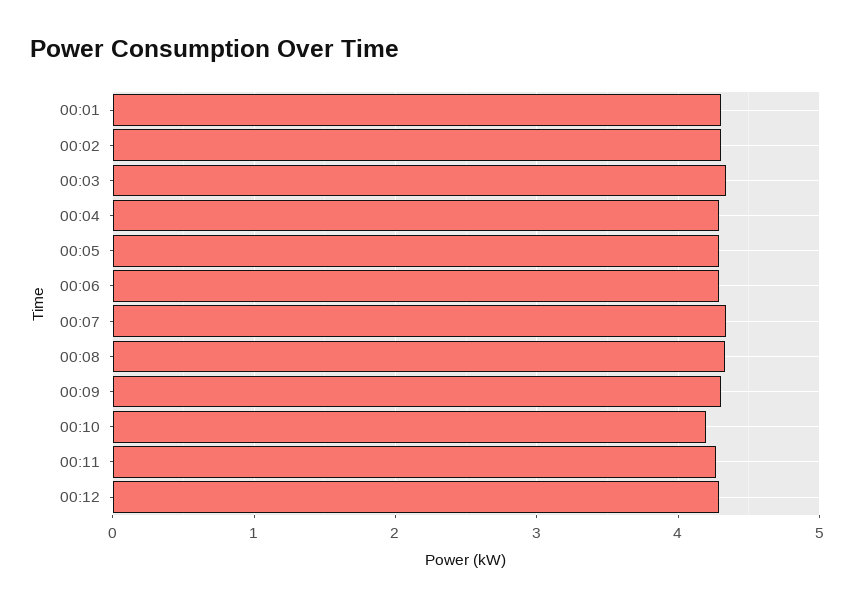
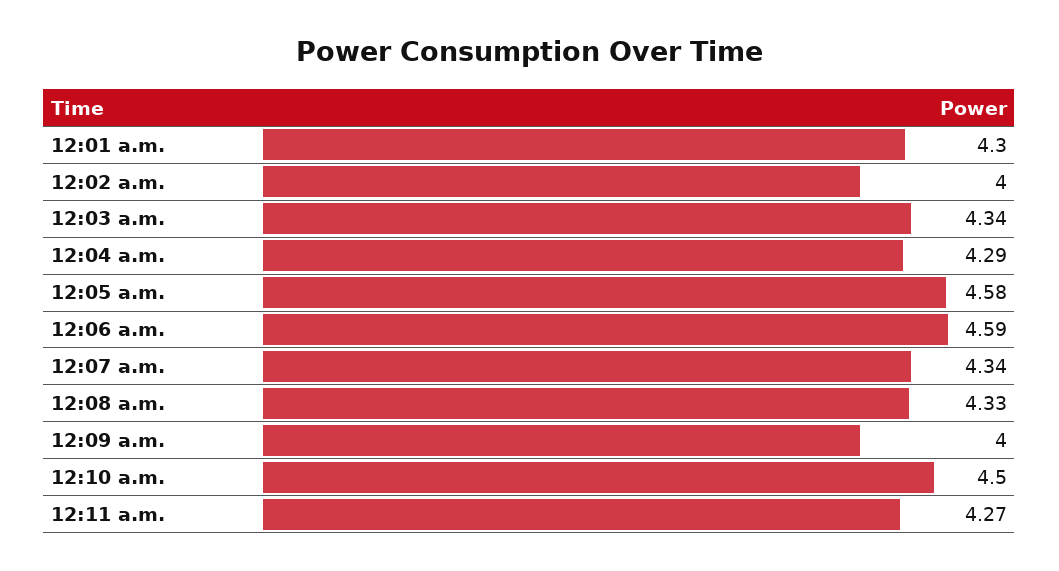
00:02: 4.3 -> 4
00:05: 4.3 -> 4.58
00:06: 4.3 -> 4.59
00:09: 4.3 -> 4
00:10: 4.2 -> 4.5
00:12: 4.3 -> none

